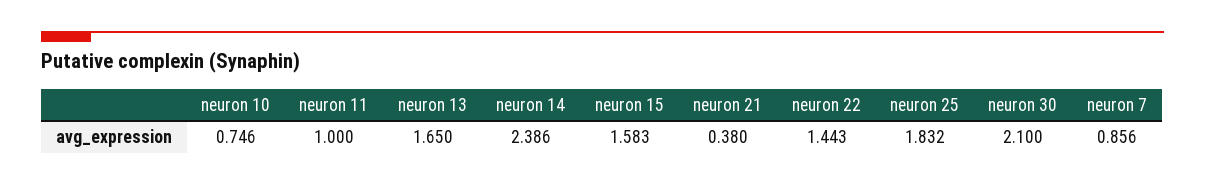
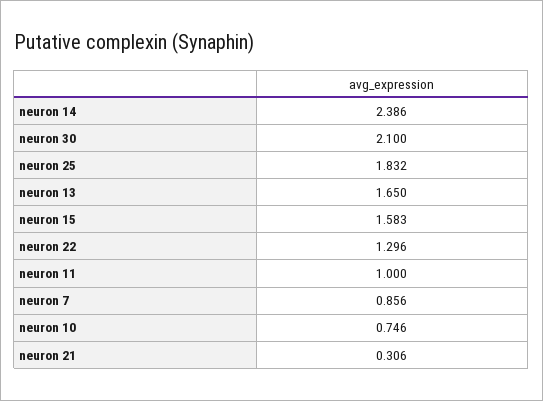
neuron 21: 0.38 -> 0.306
neuron 22: 1.443 -> 1.296

